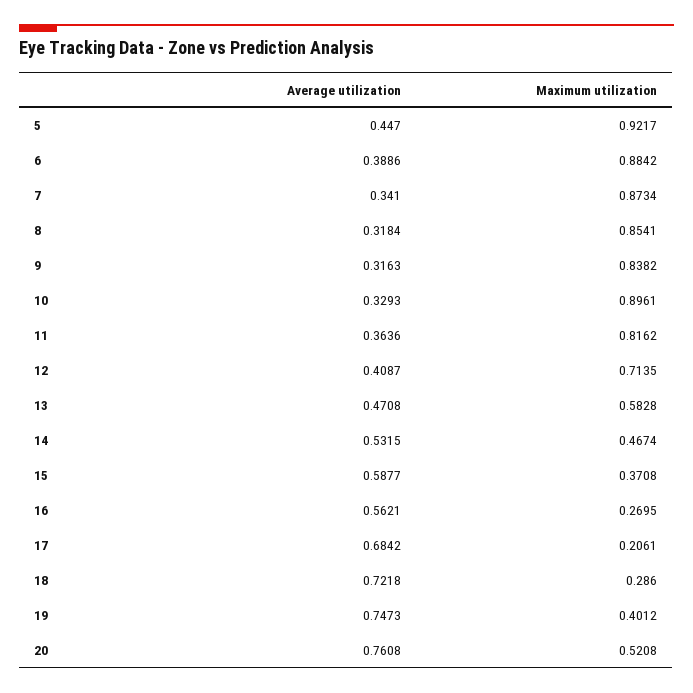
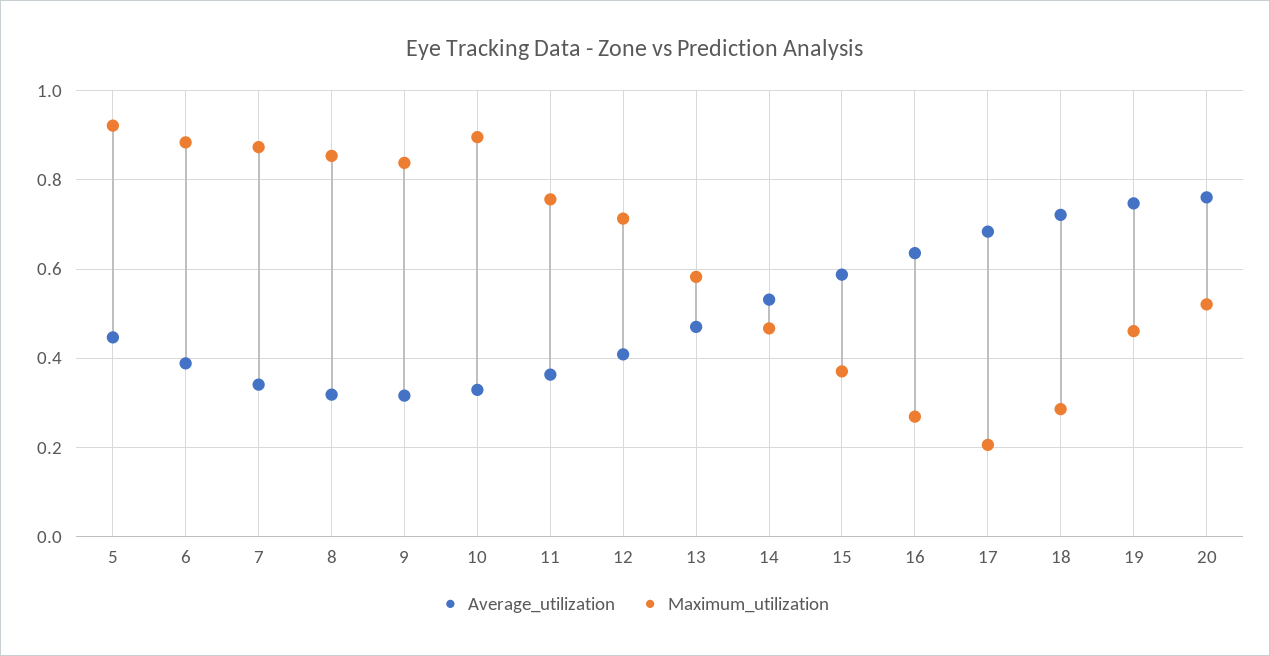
Maximum utilization, 11: 0.8162 -> 0.76
Average utilization, 16: 0.5621 -> 0.64
Maximum utilization, 19: 0.4012 -> 0.46

